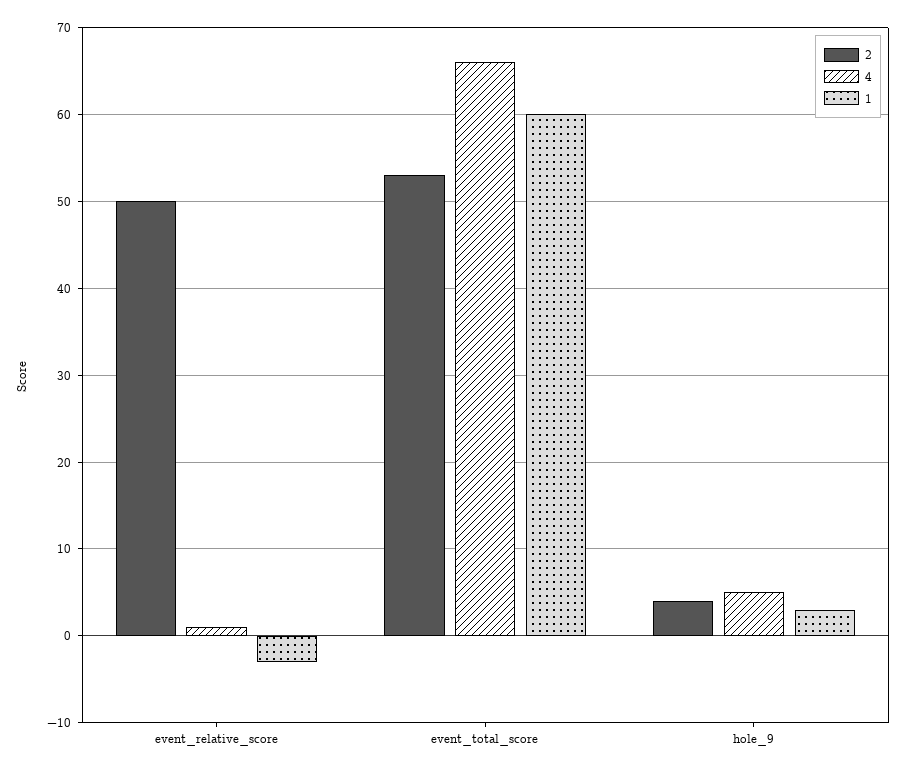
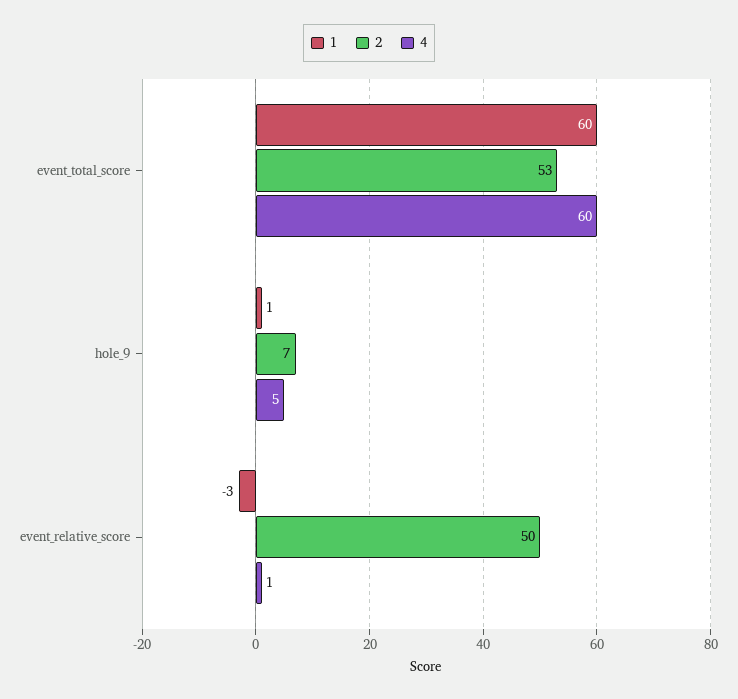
4, event_total_score: 66 -> 60
2, hole_9: 4 -> 7
1, hole_9: 3 -> 1

